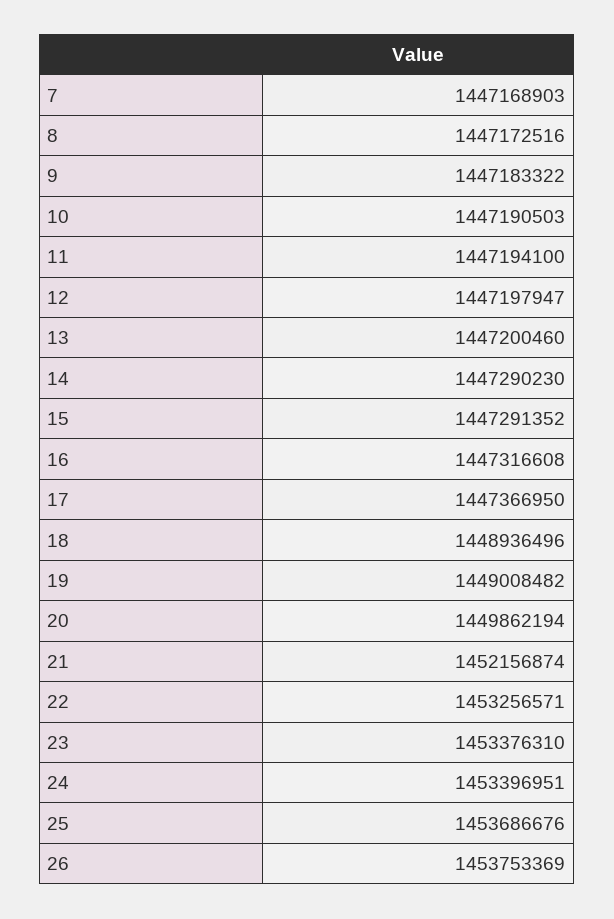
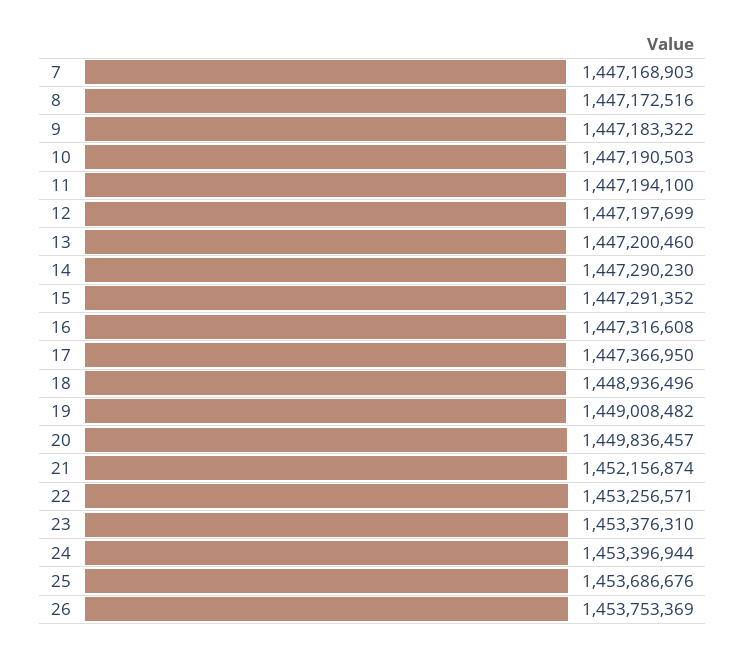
12: 1447197947 -> 1447197699
20: 1449862194 -> 1449836457
24: 1453396951 -> 1453396944

